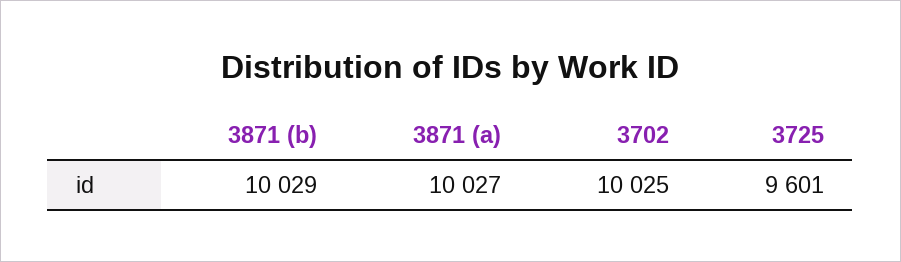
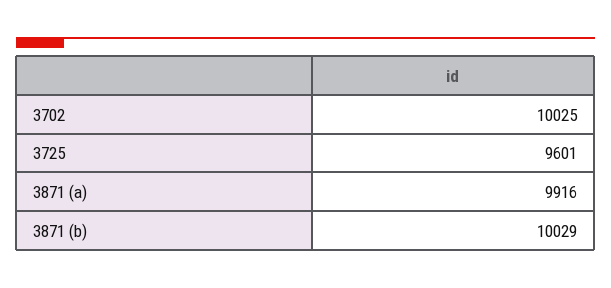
3871 (a): 10027 -> 9916

